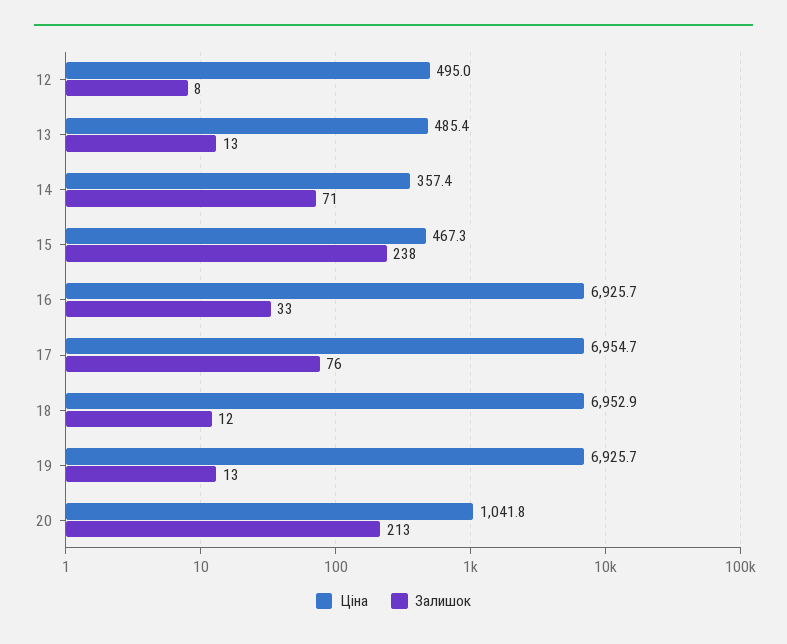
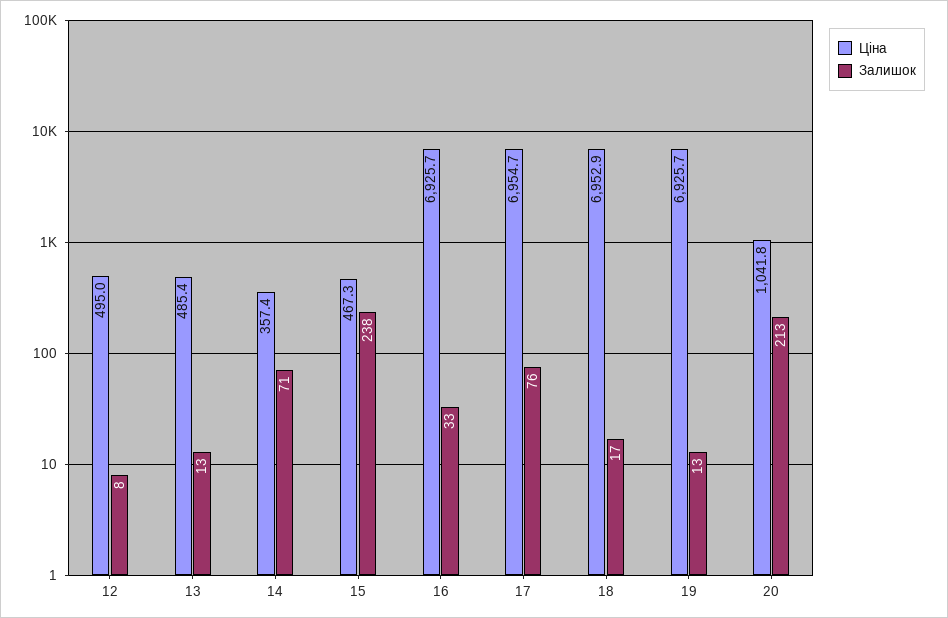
Залишок, 18: 12 -> 17

